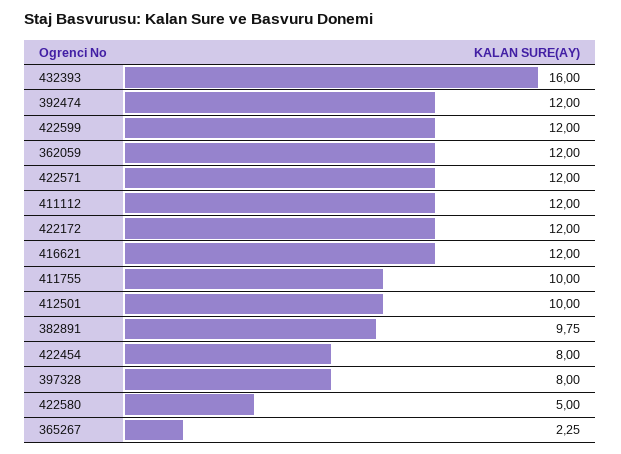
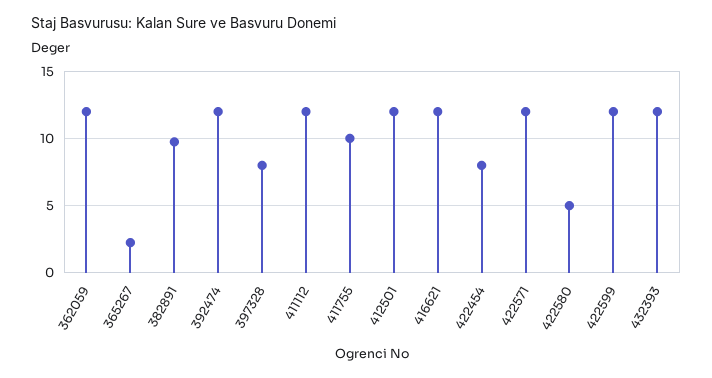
432393: 16 -> 12
422172: 12 -> none
412501: 10 -> 12

